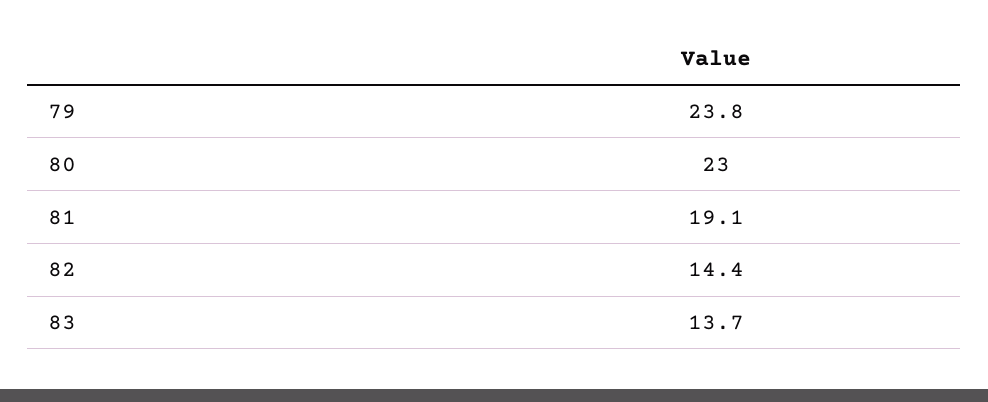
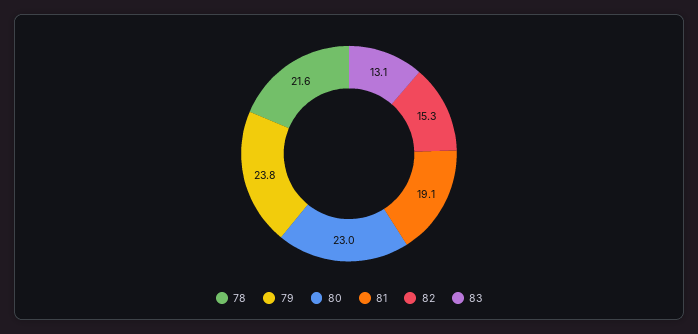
82: 14.4 -> 15.3
83: 13.7 -> 13.1
78: none -> 21.6

